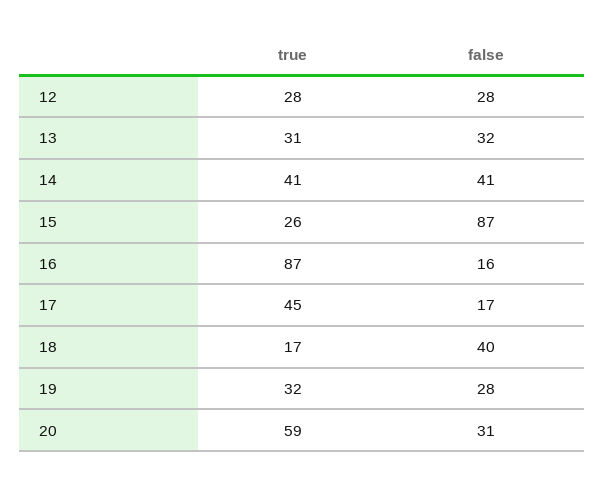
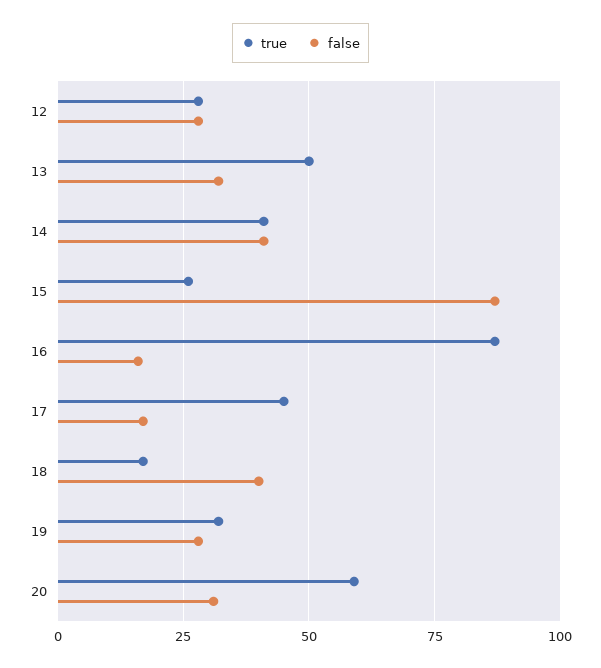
true, 13: 31 -> 50

